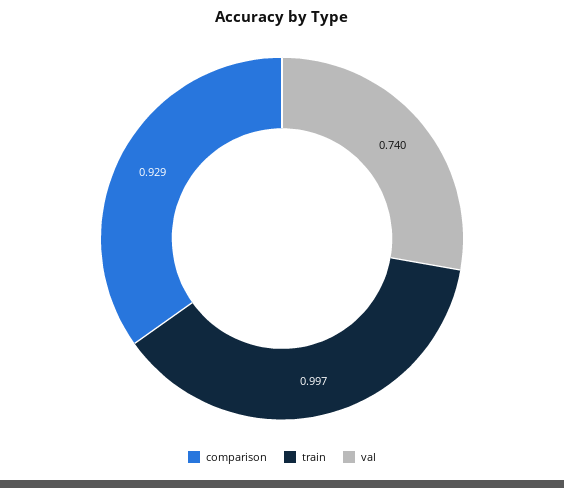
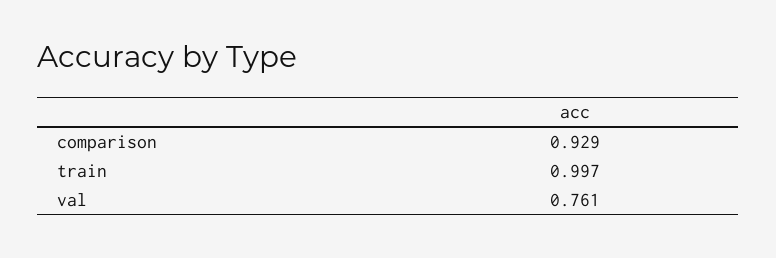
val: 0.74 -> 0.761

